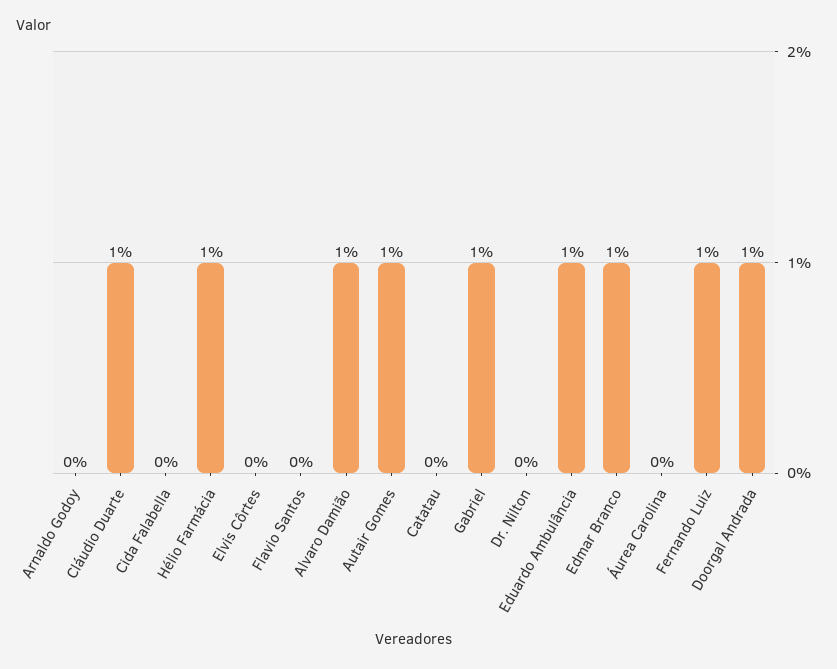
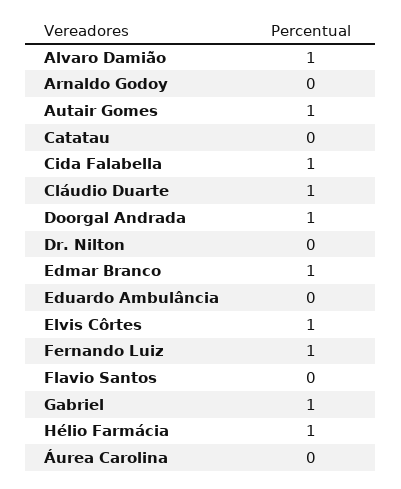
Cida Falabella: 0 -> 1
Elvis Côrtes: 0 -> 1
Eduardo Ambulância: 1 -> 0

